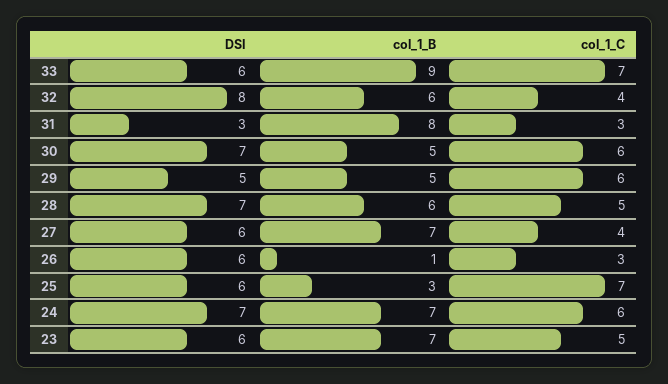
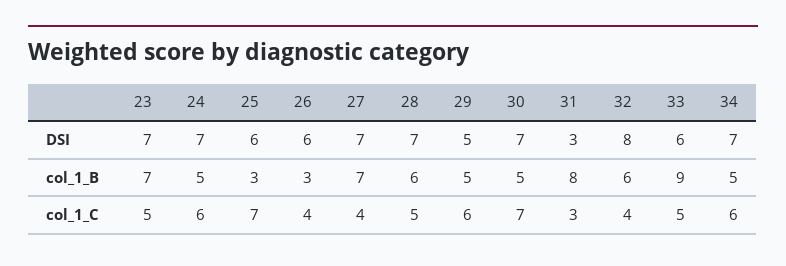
col_1_C, 33: 7 -> 5
col_1_C, 30: 6 -> 7
DSI, 27: 6 -> 7
col_1_B, 26: 1 -> 3
col_1_C, 26: 3 -> 4
col_1_B, 24: 7 -> 5
DSI, 23: 6 -> 7
DSI, 34: none -> 7
col_1_B, 34: none -> 5
col_1_C, 34: none -> 6

